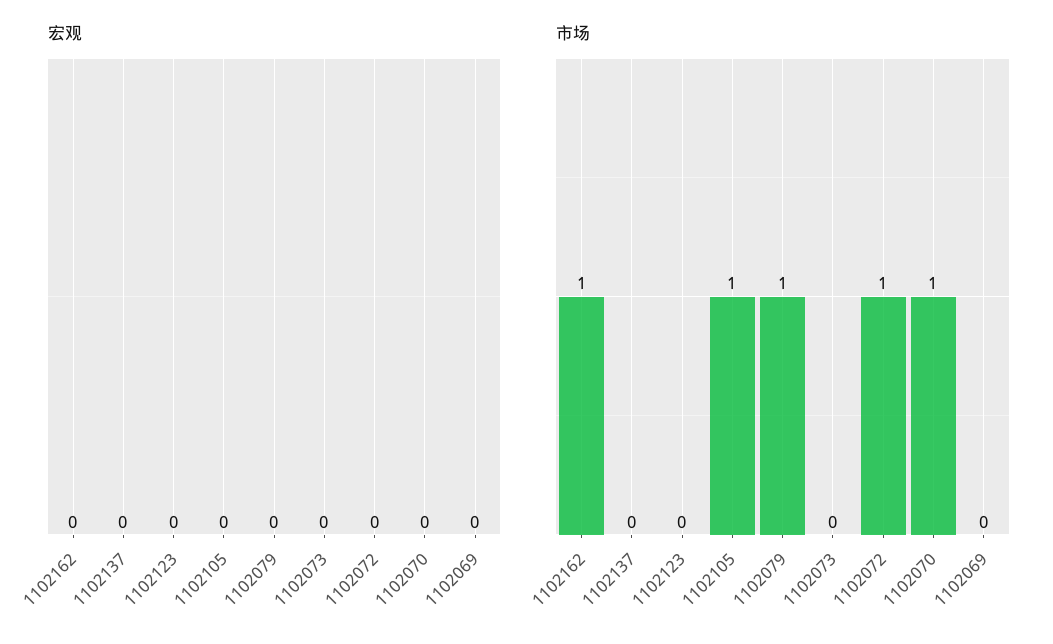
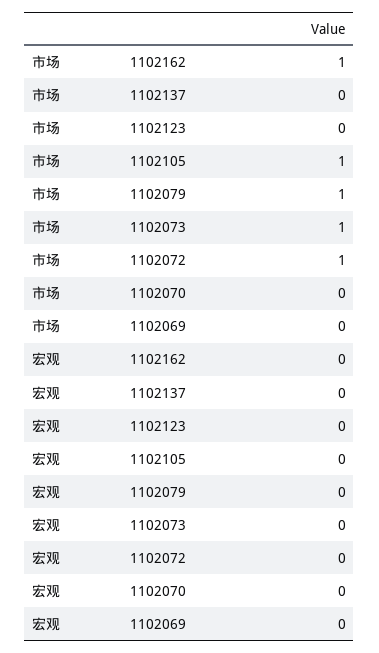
市场, 1102073: 0 -> 1
市场, 1102070: 1 -> 0

